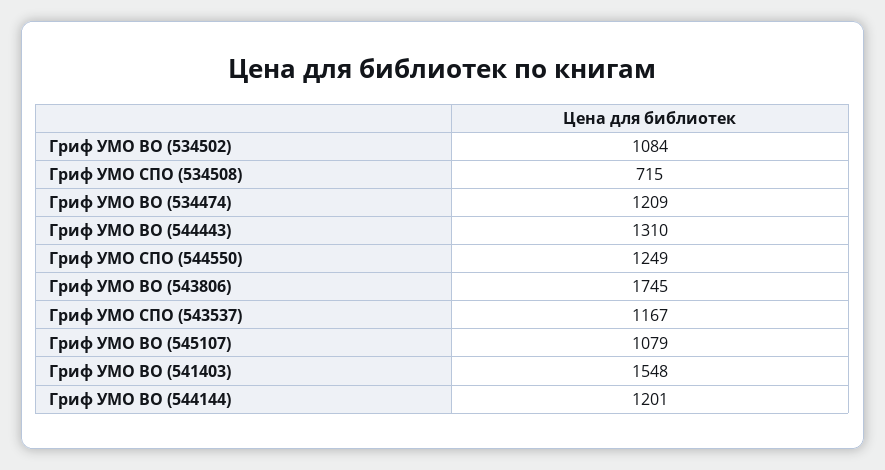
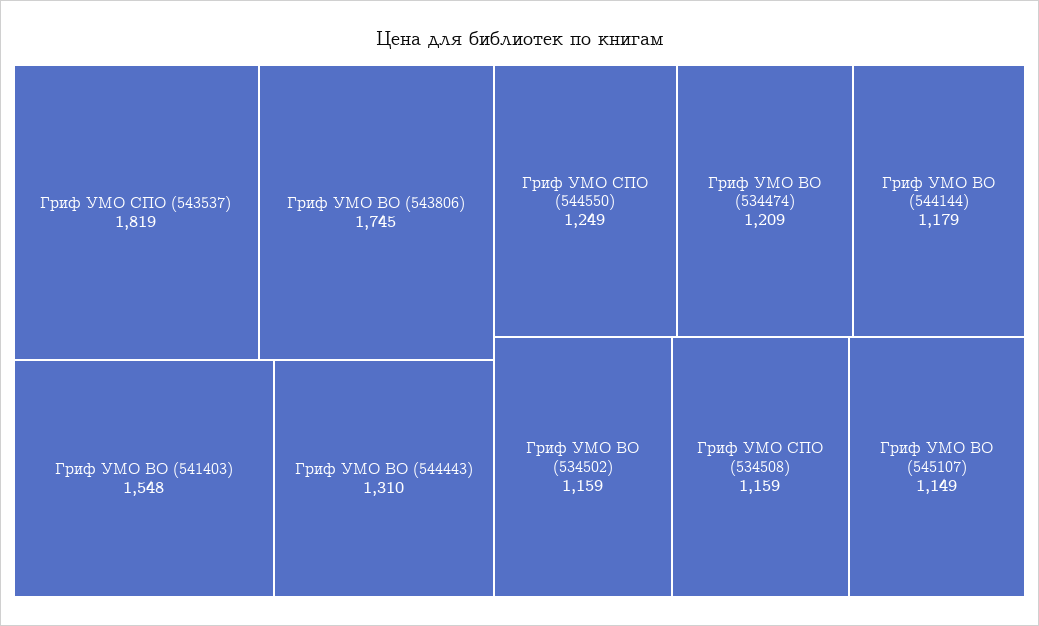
Гриф УМО ВО (534502): 1084 -> 1159
Гриф УМО СПО (534508): 715 -> 1159
Гриф УМО СПО (543537): 1167 -> 1819
Гриф УМО ВО (545107): 1079 -> 1149
Гриф УМО ВО (544144): 1201 -> 1179

